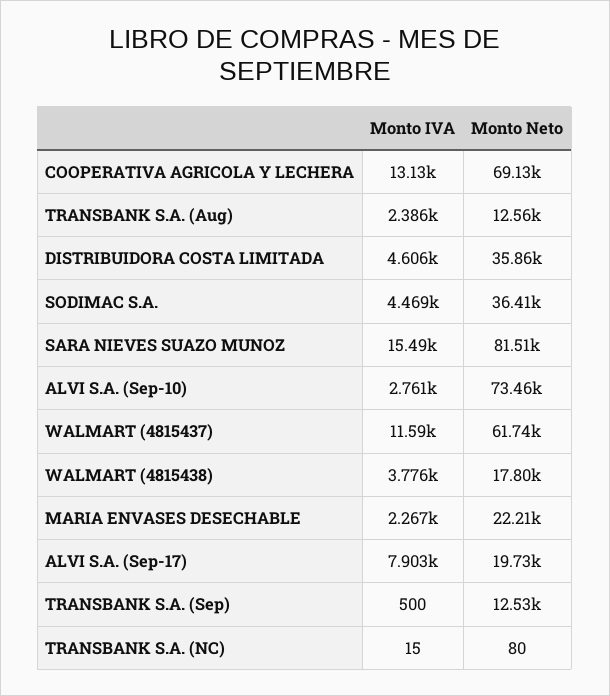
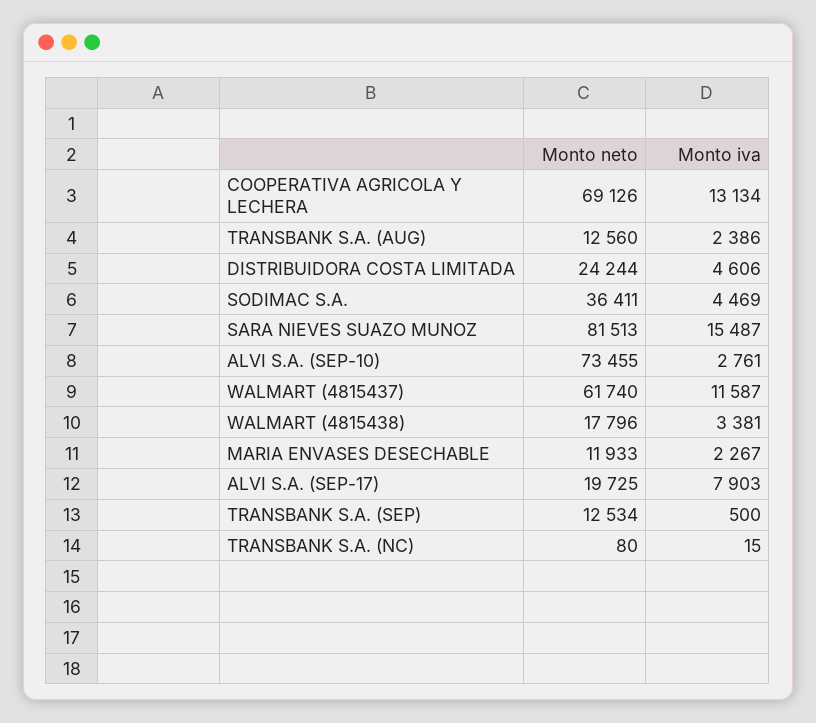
Monto Neto, DISTRIBUIDORA COSTA LIMITADA: 35860 -> 24244
Monto IVA, WALMART (4815438): 3776 -> 3381
Monto Neto, MARIA ENVASES DESECHABLE: 22210 -> 11933

